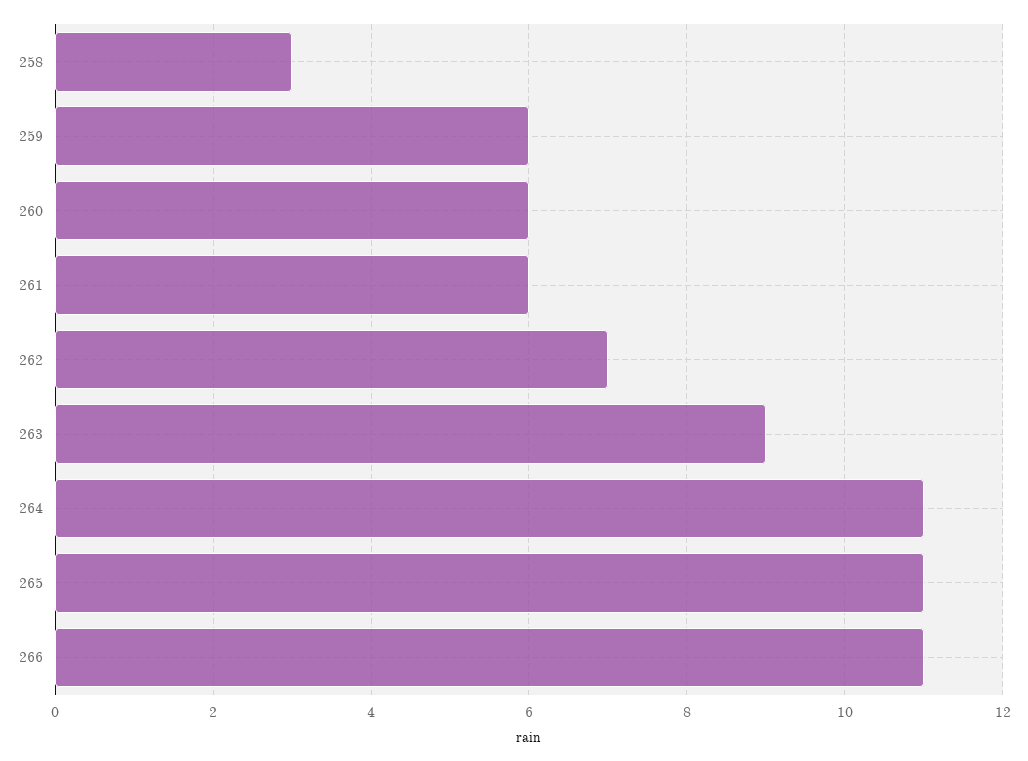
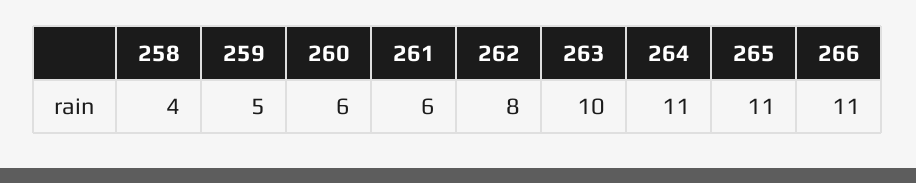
258: 3 -> 4
259: 6 -> 5
262: 7 -> 8
263: 9 -> 10

